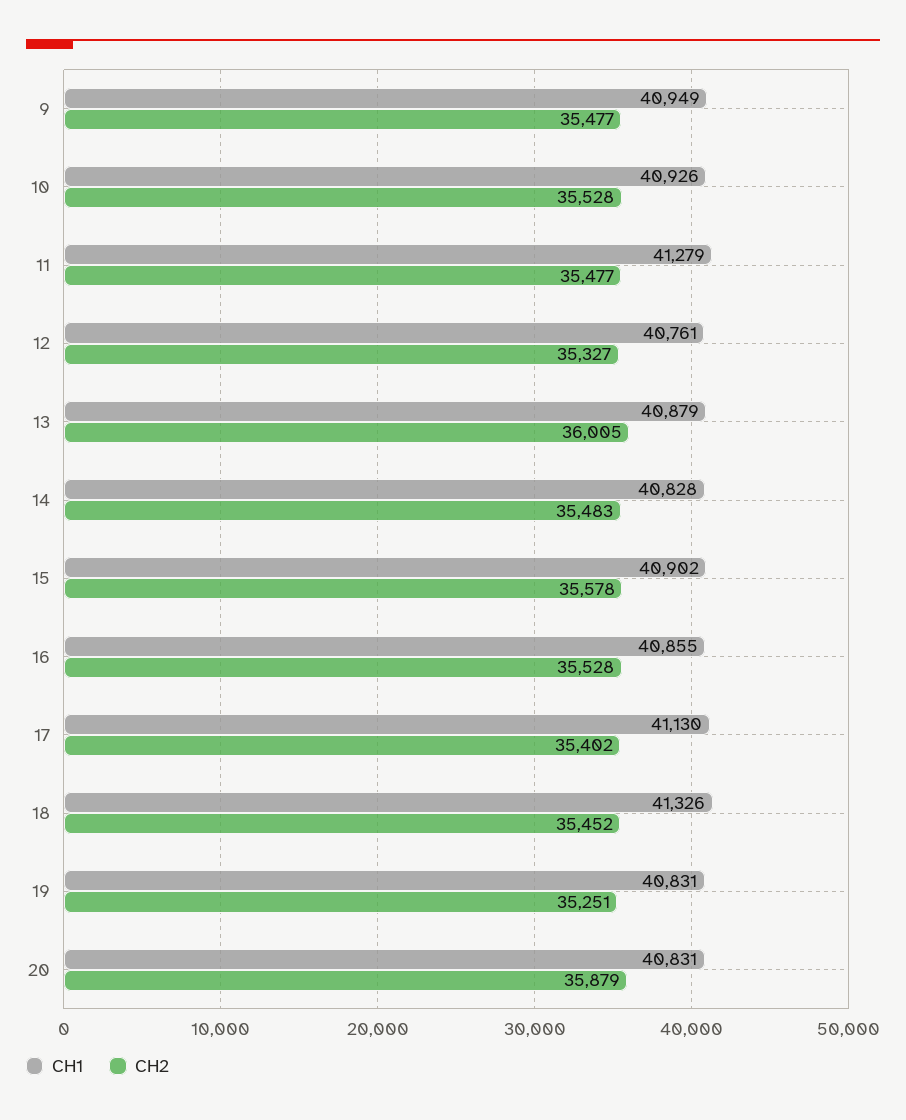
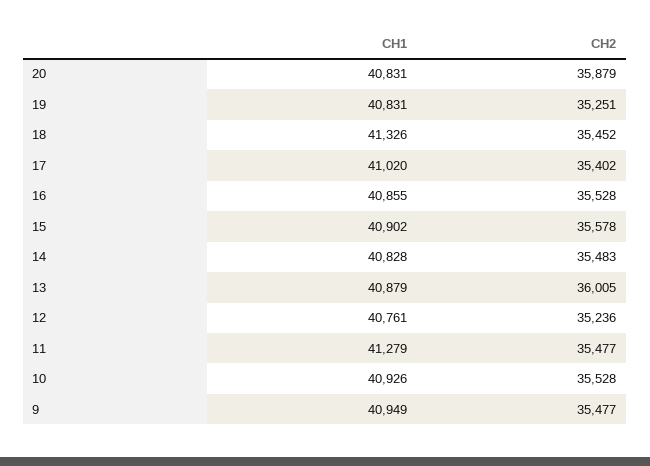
CH2, 12: 35327 -> 35236
CH1, 17: 41130 -> 41020

